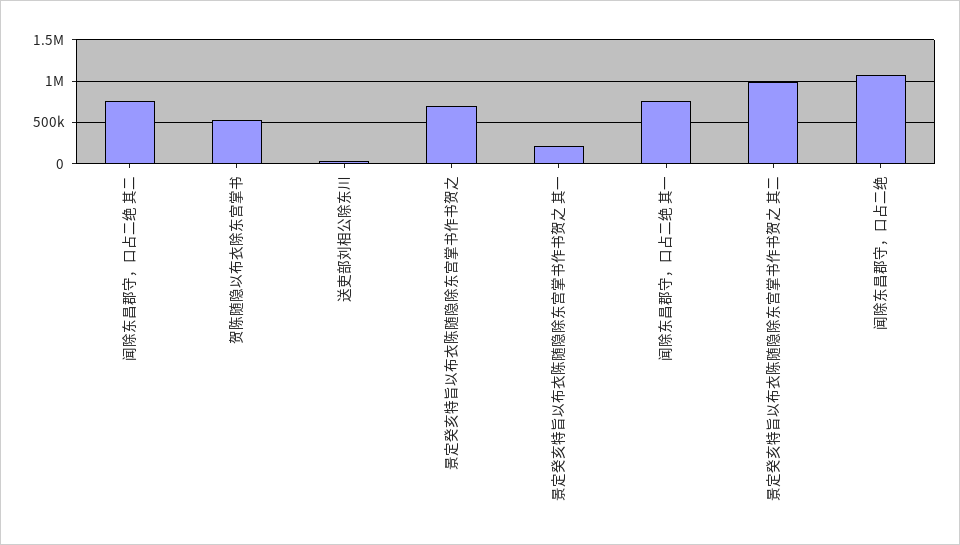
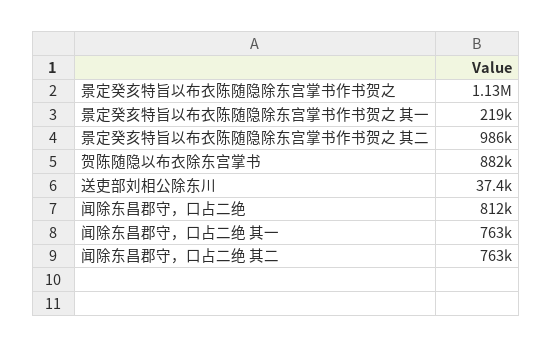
贺陈随隐以布衣除东宫掌书: 500000 -> 882000
景定癸亥特旨以布衣陈随隐除东宫掌书作书贺之: 700000 -> 1130000
闻除东昌郡守，口占二绝: 1100000 -> 812000

